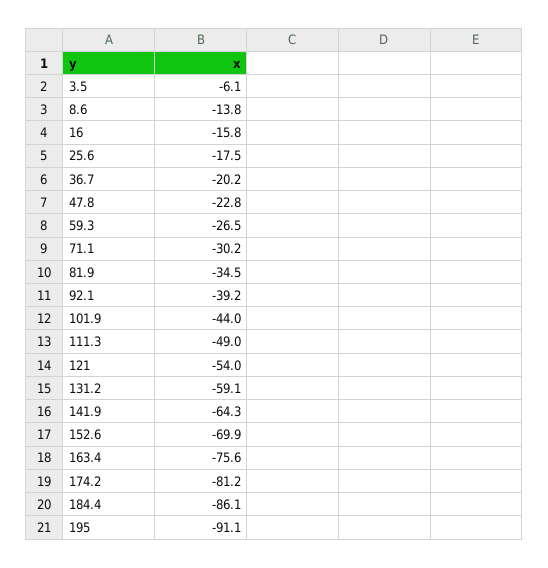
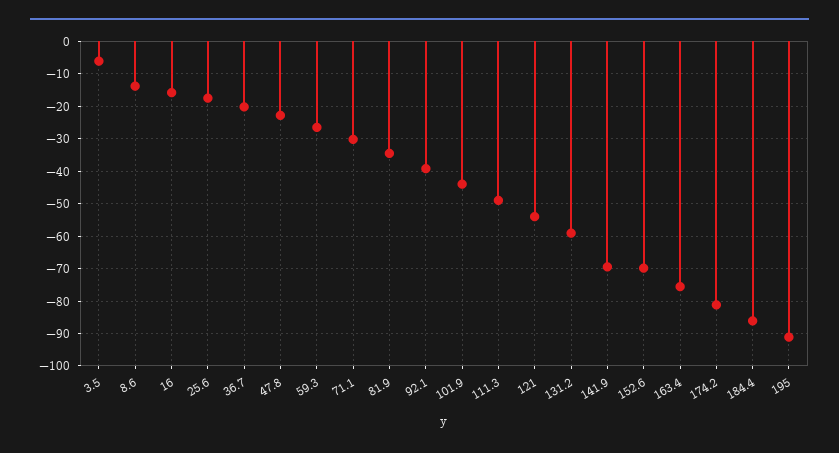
141.9: -64.3 -> -70

